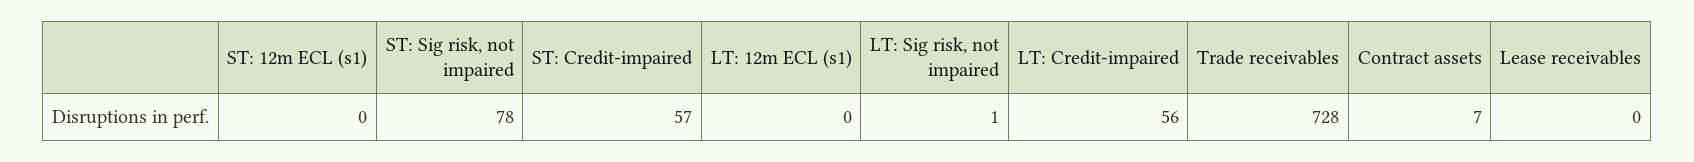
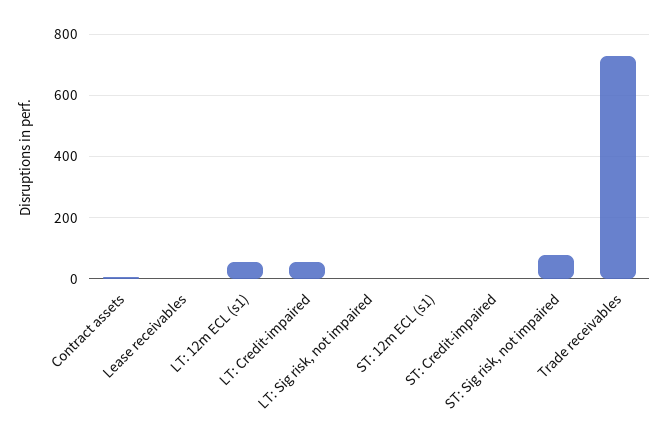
ST: Credit-impaired: 57 -> 0
LT: 12m ECL (s1): 0 -> 60

